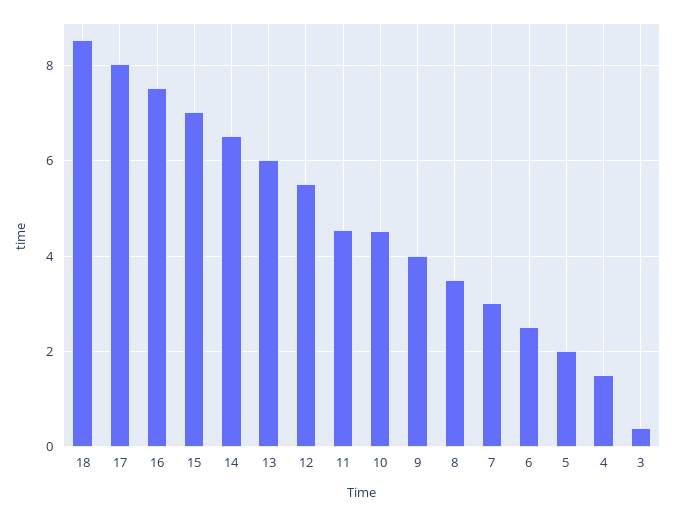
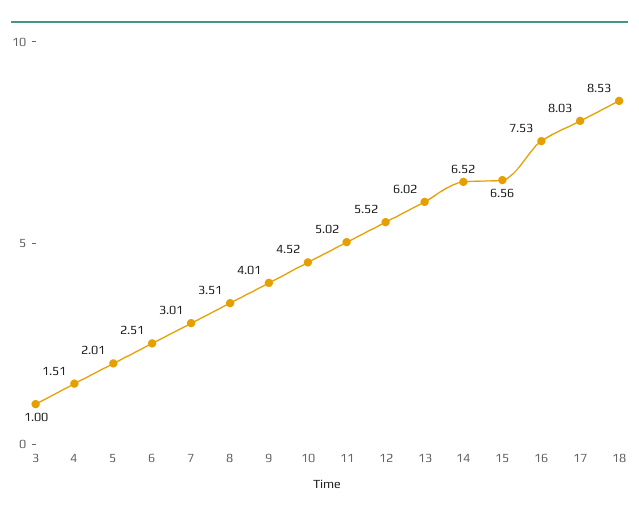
15: 7 -> 6.56
11: 4.6 -> 5.02
3: 0.4 -> 1

